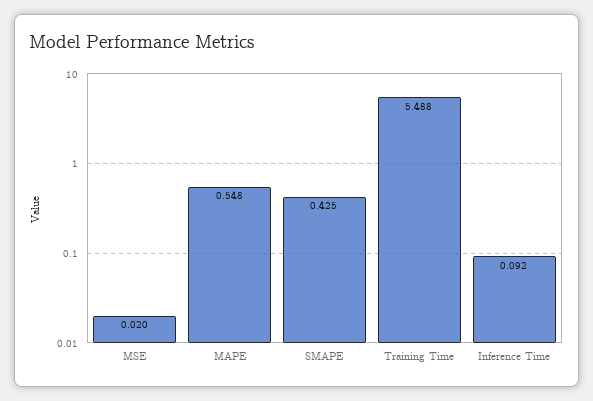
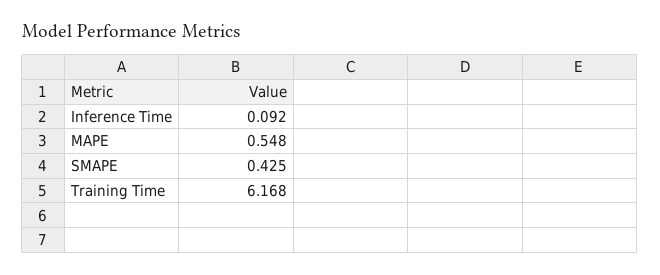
MSE: 0.02 -> none
Training Time: 5.488 -> 6.168

